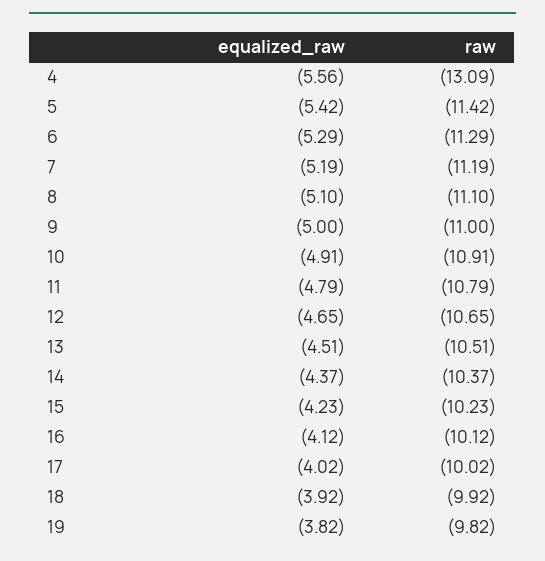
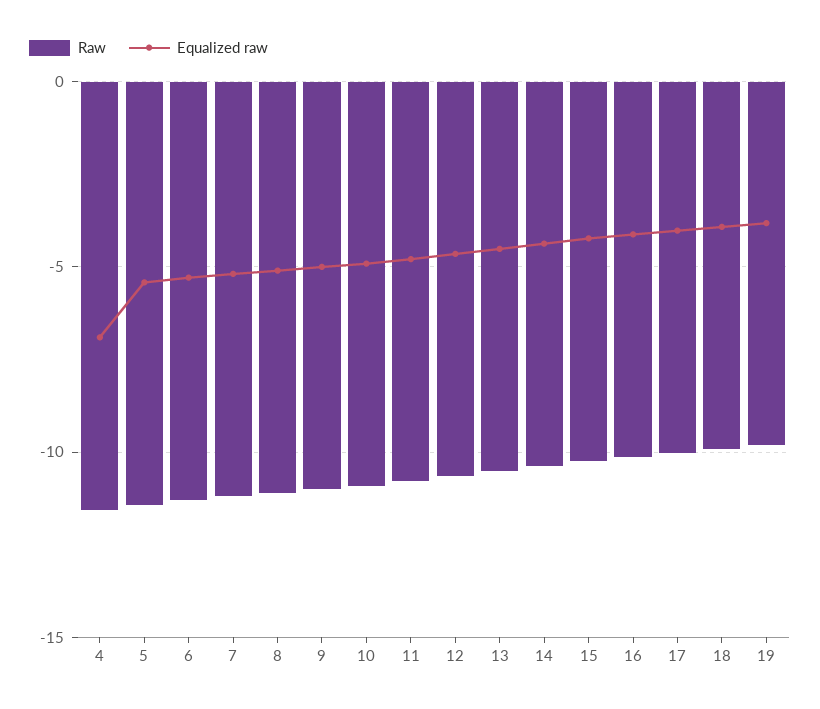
equalized_raw, 4: -5.56 -> -7
raw, 4: -13.09 -> -11.5

